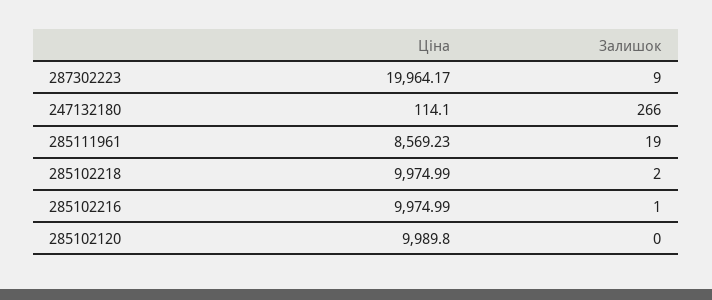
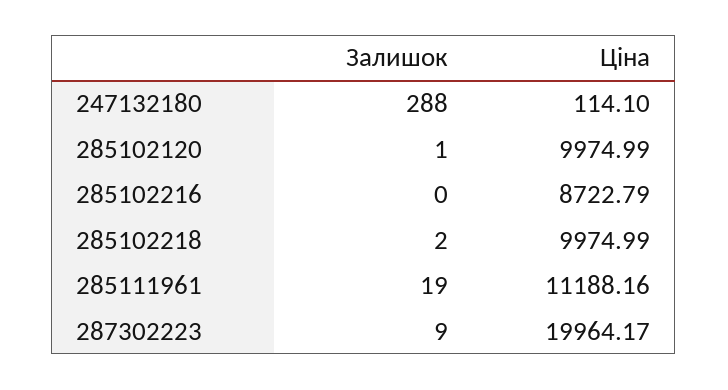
Залишок, 247132180: 266 -> 288
Ціна, 285111961: 8569.23 -> 11188.16
Ціна, 285102216: 9974.99 -> 8722.79
Залишок, 285102216: 1 -> 0
Ціна, 285102120: 9989.8 -> 9974.99
Залишок, 285102120: 0 -> 1

